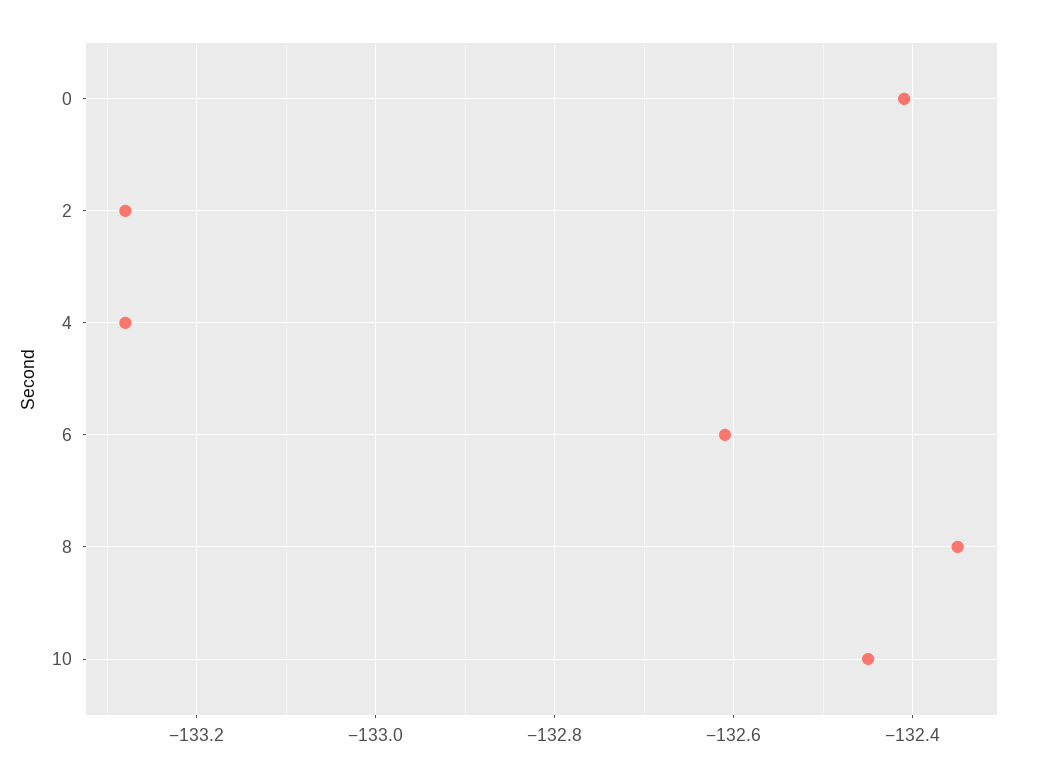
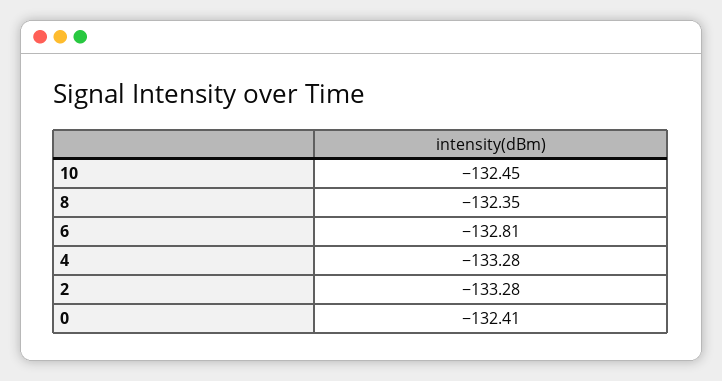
6: -132.6 -> -132.81

